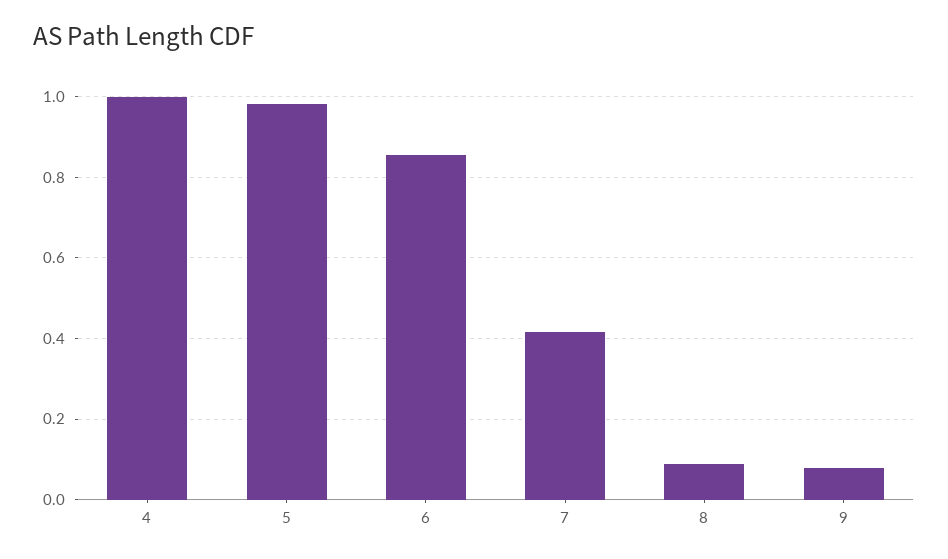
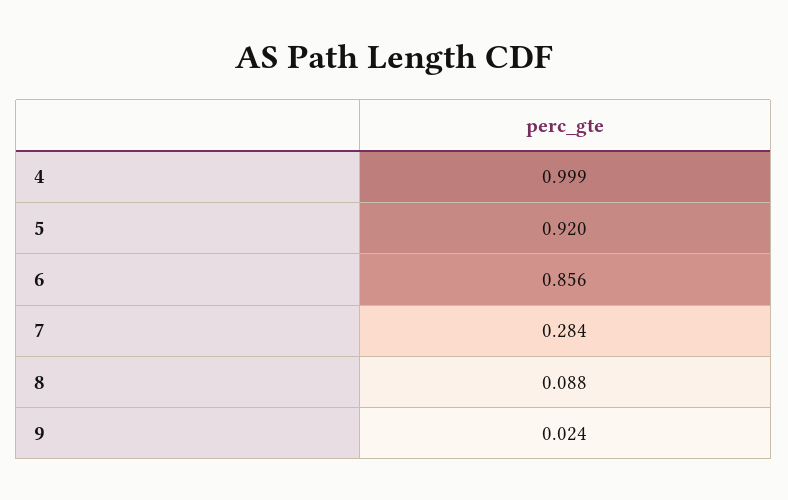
5: 0.98 -> 0.92
7: 0.42 -> 0.284
9: 0.08 -> 0.024

